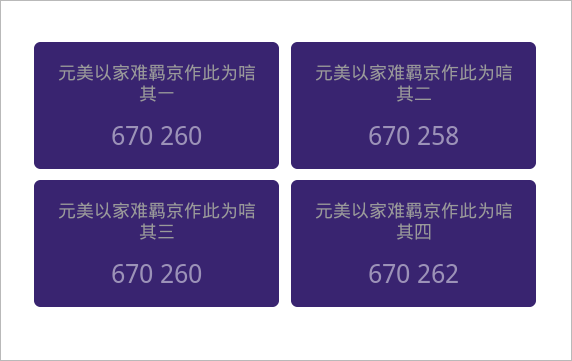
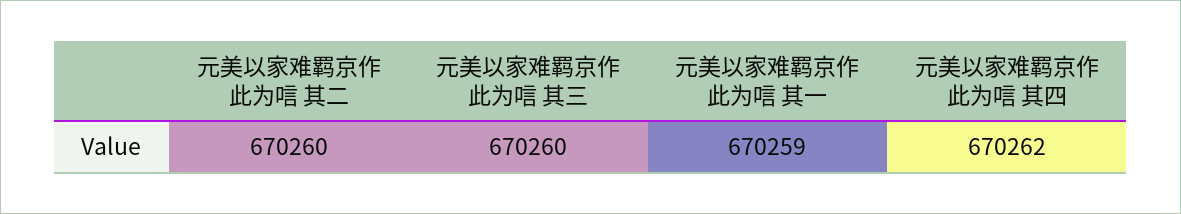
元美以家难羁京作此为唁 其一: 670260 -> 670259
元美以家难羁京作此为唁 其二: 670258 -> 670260

